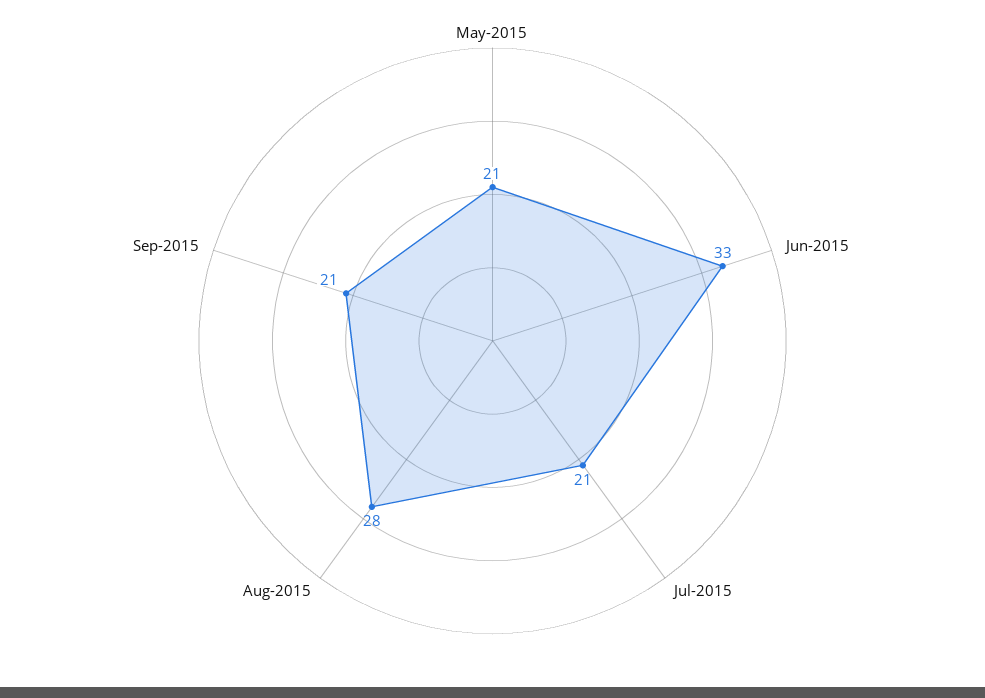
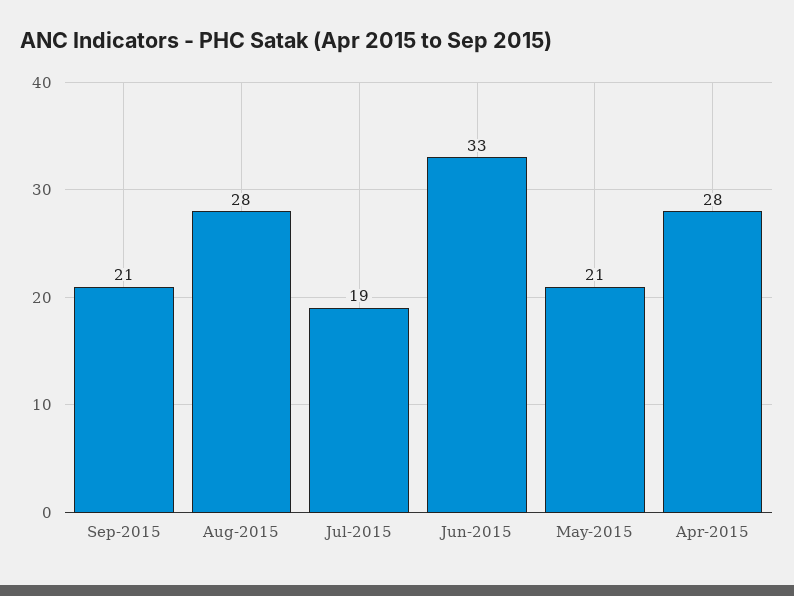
Jul-2015: 21 -> 19
Apr-2015: none -> 28

